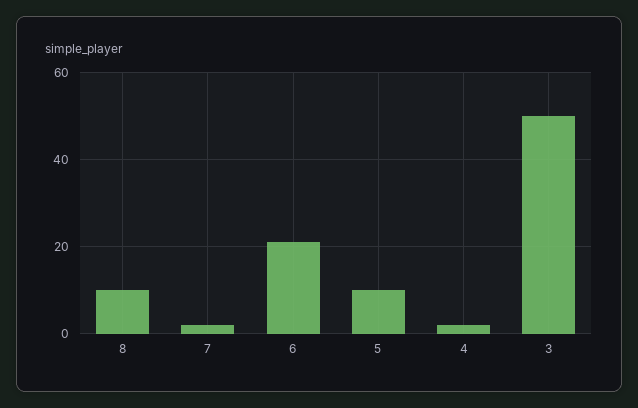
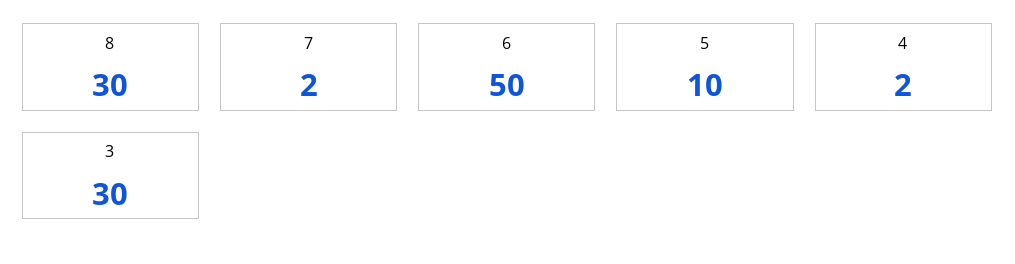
8: 10 -> 30
6: 20 -> 50
3: 50 -> 30

